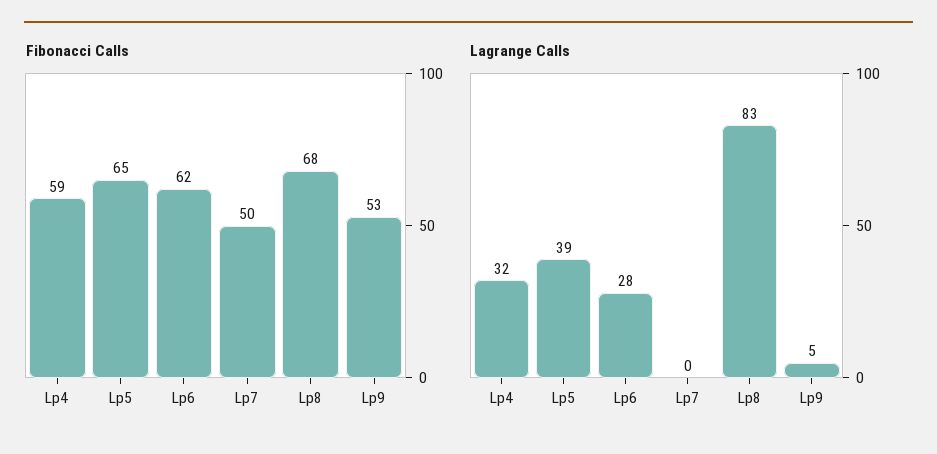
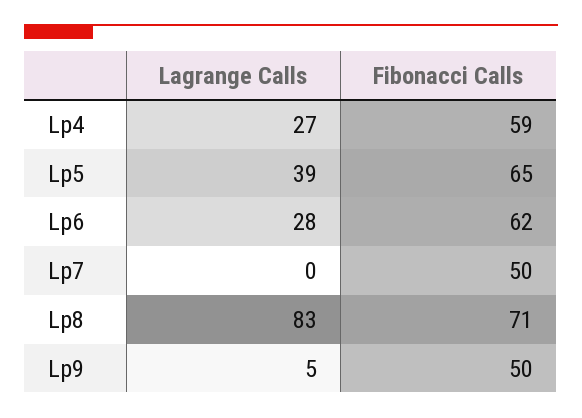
Fibonacci Calls, Lp8: 68 -> 71
Fibonacci Calls, Lp9: 53 -> 50
Lagrange Calls, Lp4: 32 -> 27

